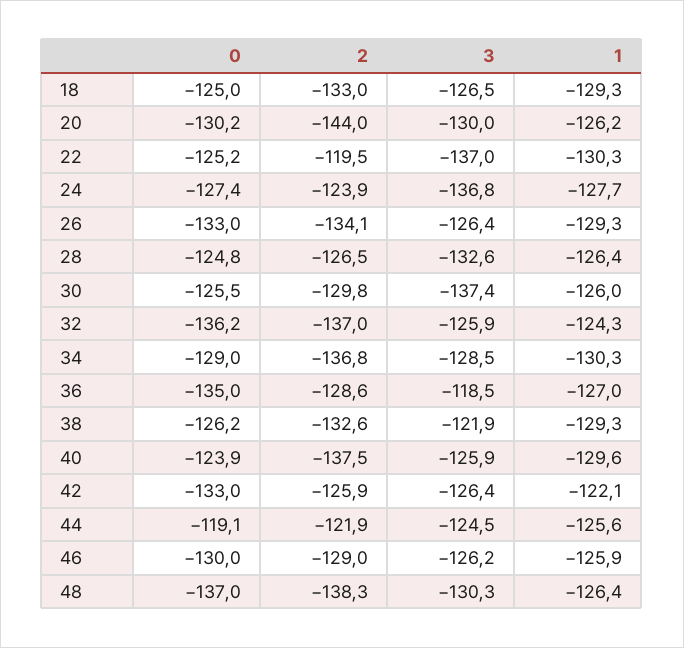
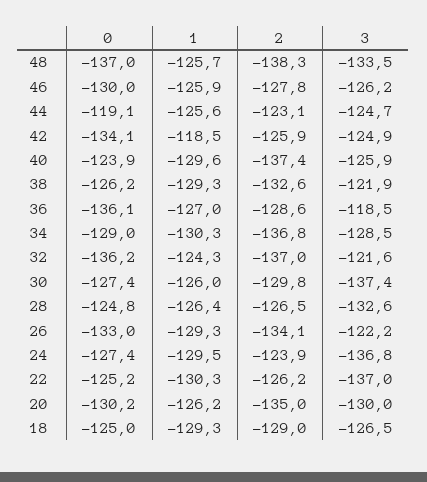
2, 18: -133 -> -129
2, 20: -144 -> -135
2, 22: -119.5 -> -126.2
1, 24: -127.7 -> -129.5
3, 26: -126.4 -> -122.2
0, 30: -125.5 -> -127.4
3, 32: -125.9 -> -121.6
0, 36: -135 -> -136.1
2, 40: -137.5 -> -137.4
0, 42: -133 -> -134.1
3, 42: -126.4 -> -124.9
1, 42: -122.1 -> -118.5
2, 44: -121.9 -> -123.1
3, 44: -124.5 -> -124.7
2, 46: -129 -> -127.8
3, 48: -130.3 -> -133.5
1, 48: -126.4 -> -125.7

